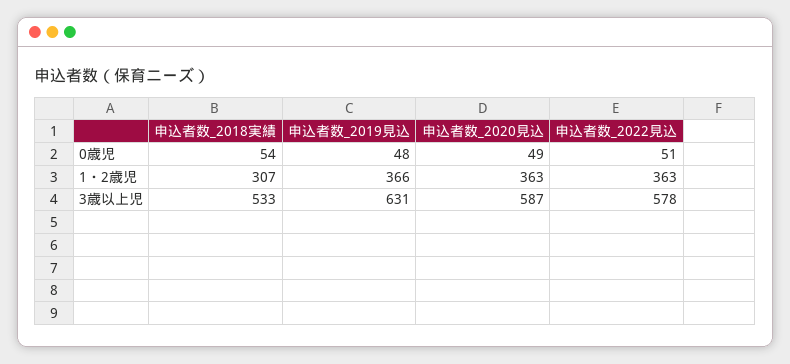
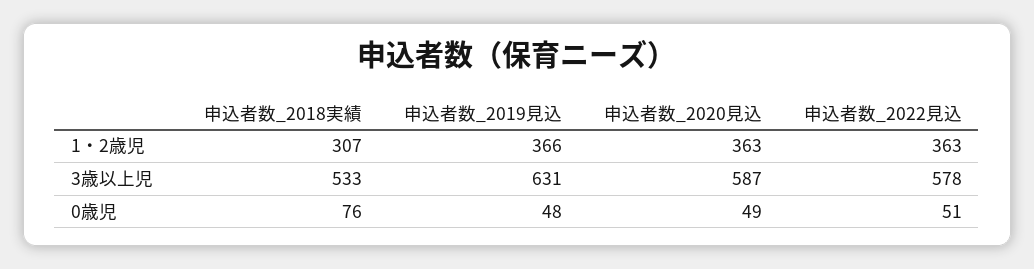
申込者数_2018実績, 0歳児: 54 -> 76

